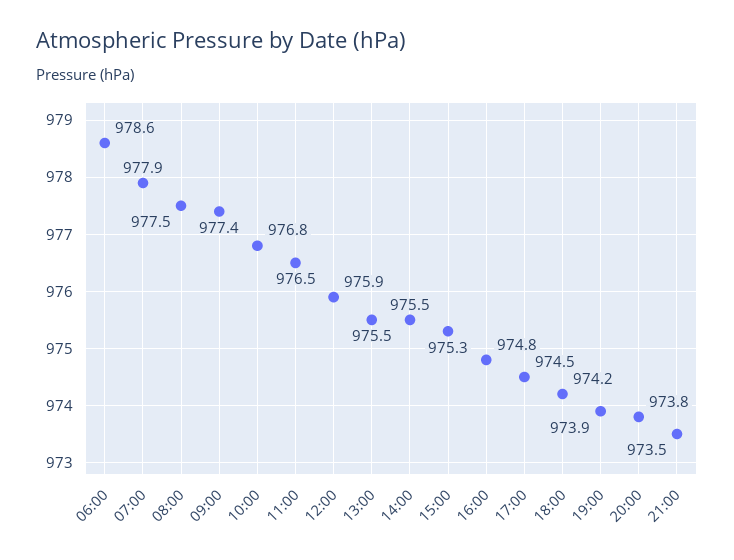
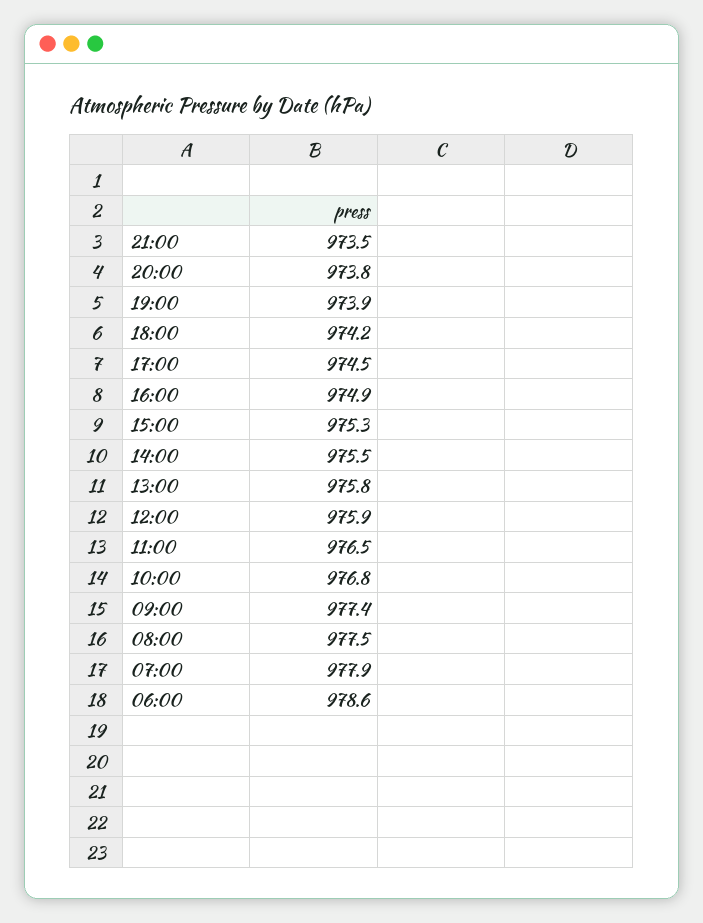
13:00: 975.5 -> 975.8
16:00: 974.8 -> 974.9

